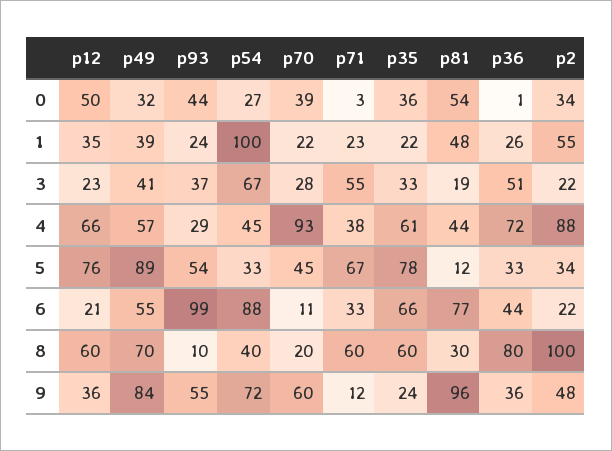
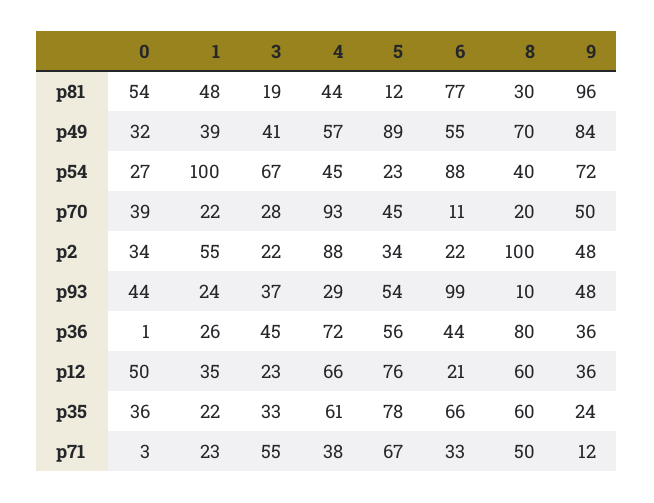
p36, 3: 51 -> 45
p54, 5: 33 -> 23
p36, 5: 33 -> 56
p71, 8: 60 -> 50
p93, 9: 55 -> 48
p70, 9: 60 -> 50

